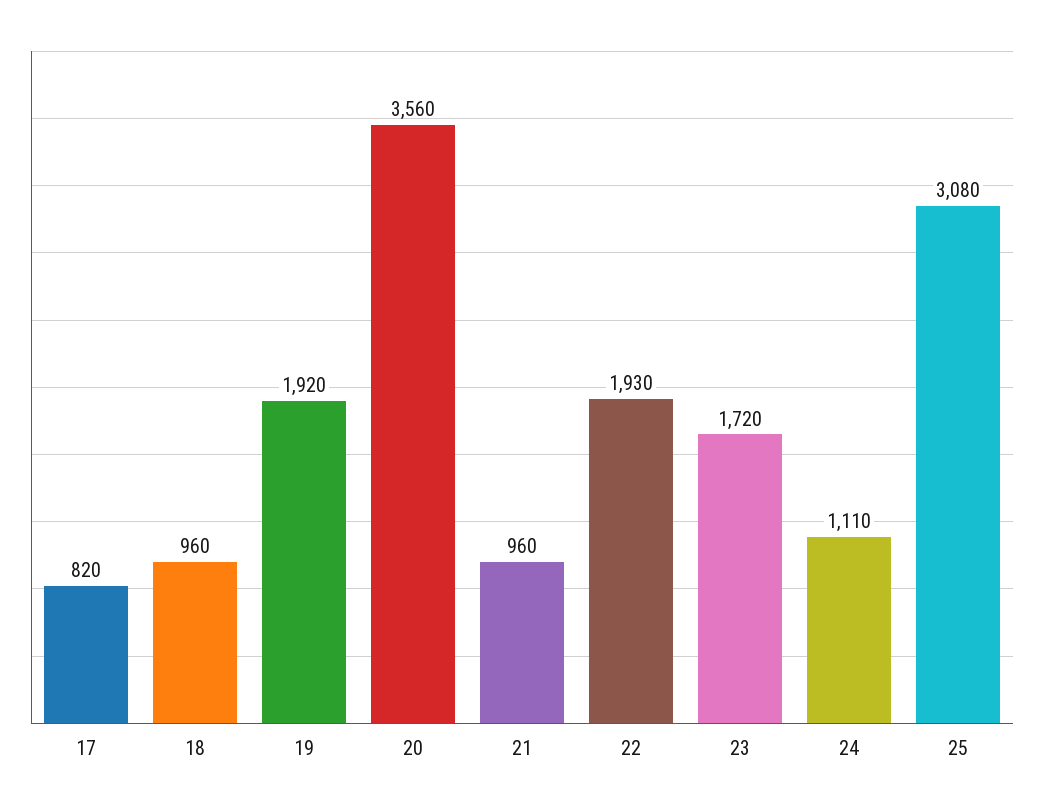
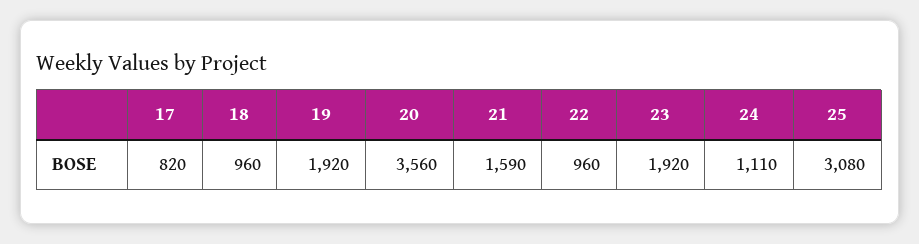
21: 960 -> 1590
22: 1930 -> 960
23: 1720 -> 1920

